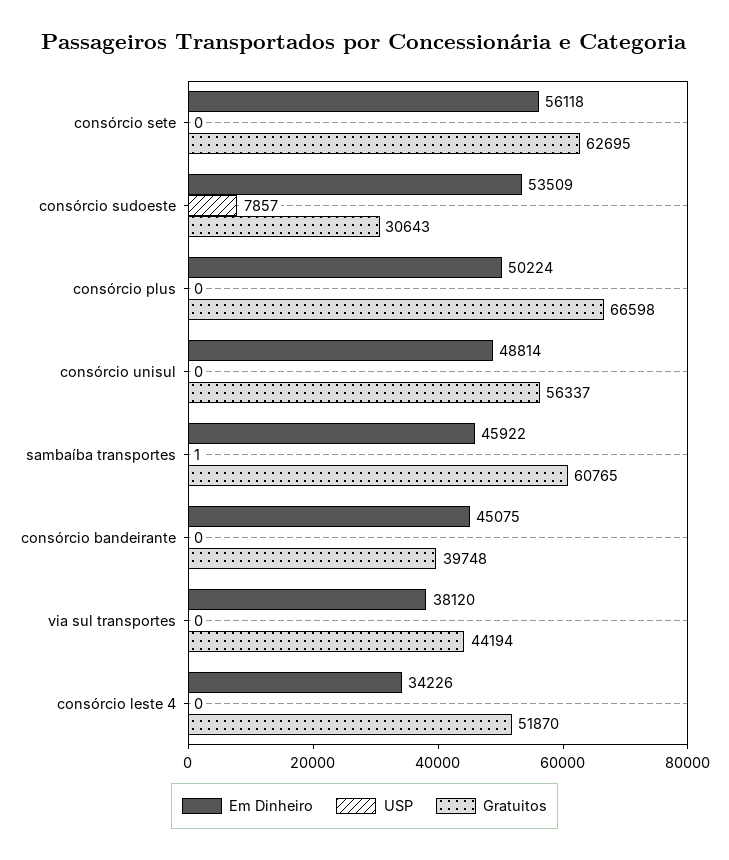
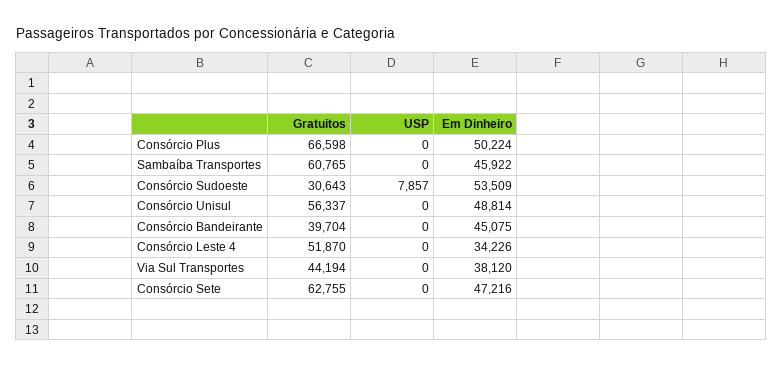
Em Dinheiro, consórcio sete: 56118 -> 47216
Gratuitos, consórcio sete: 62695 -> 62755
USP, sambaíba transportes: 1 -> 0
Gratuitos, consórcio bandeirante: 39748 -> 39704

